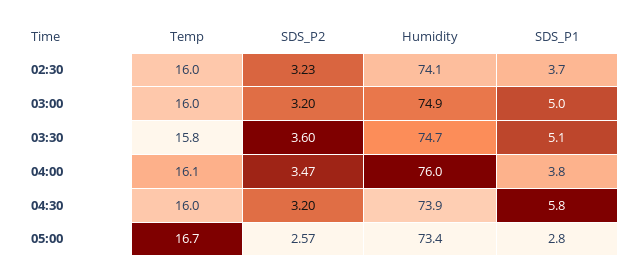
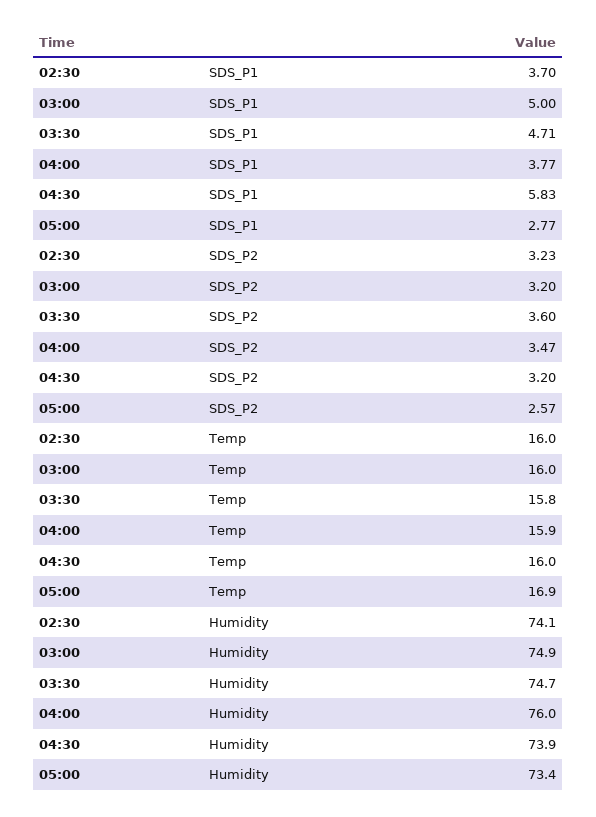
SDS_P1, 03:30: 5.1 -> 4.71
Temp, 04:00: 16.1 -> 15.9
Temp, 05:00: 16.7 -> 16.9

